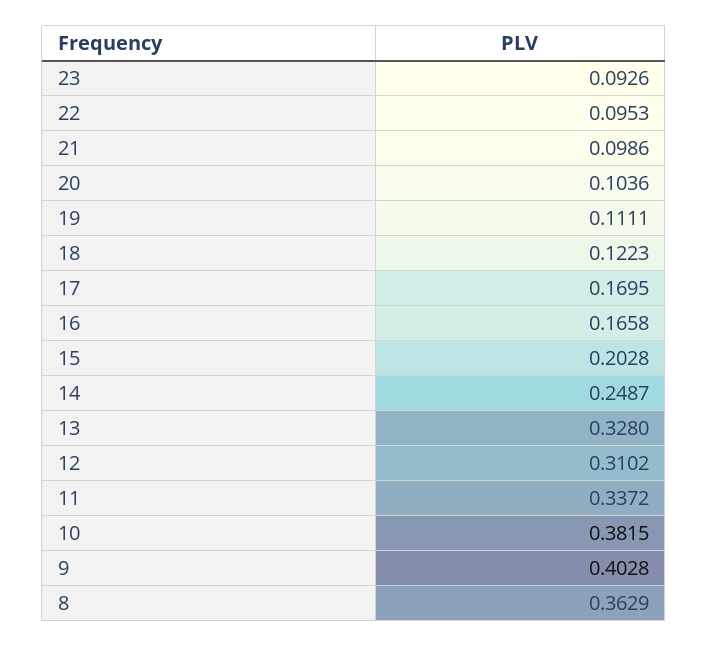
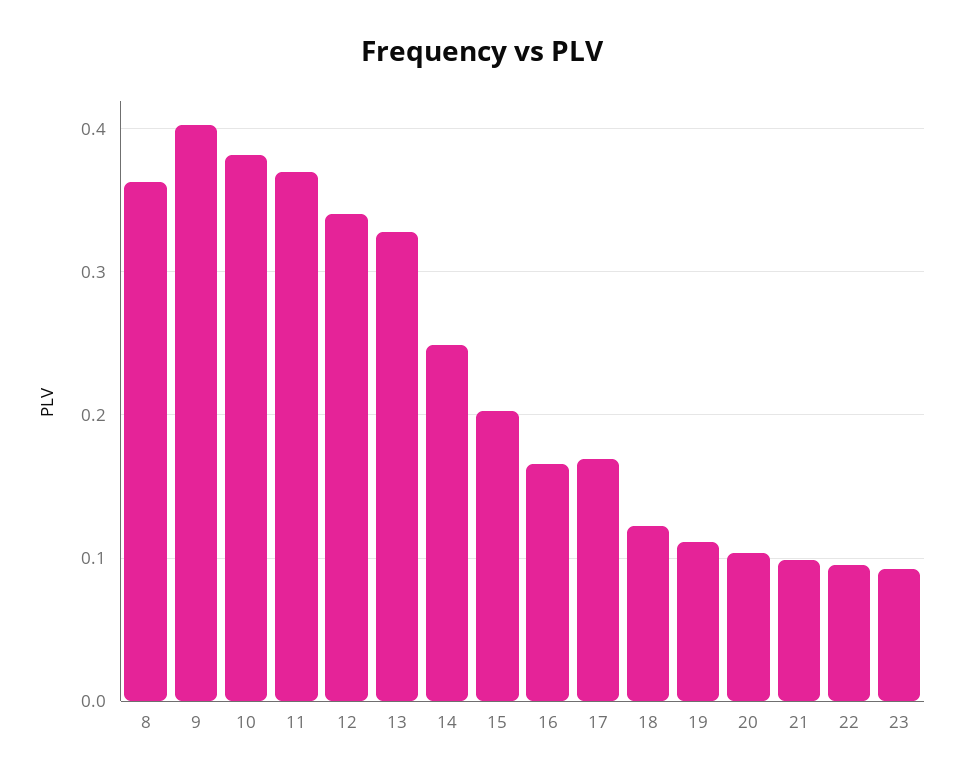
12: 0.3102 -> 0.34
11: 0.3372 -> 0.37

